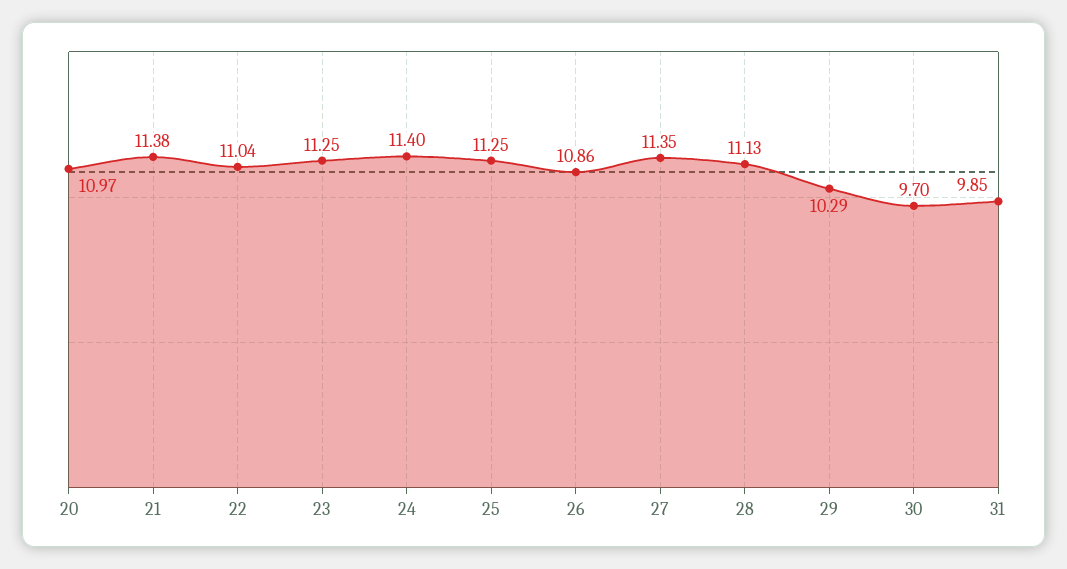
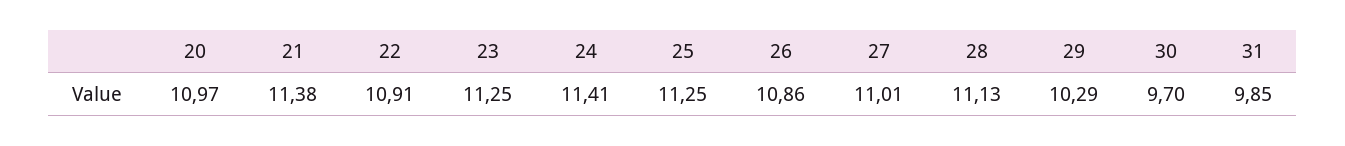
22: 11.04 -> 10.91
24: 11.4 -> 11.41
27: 11.35 -> 11.01

